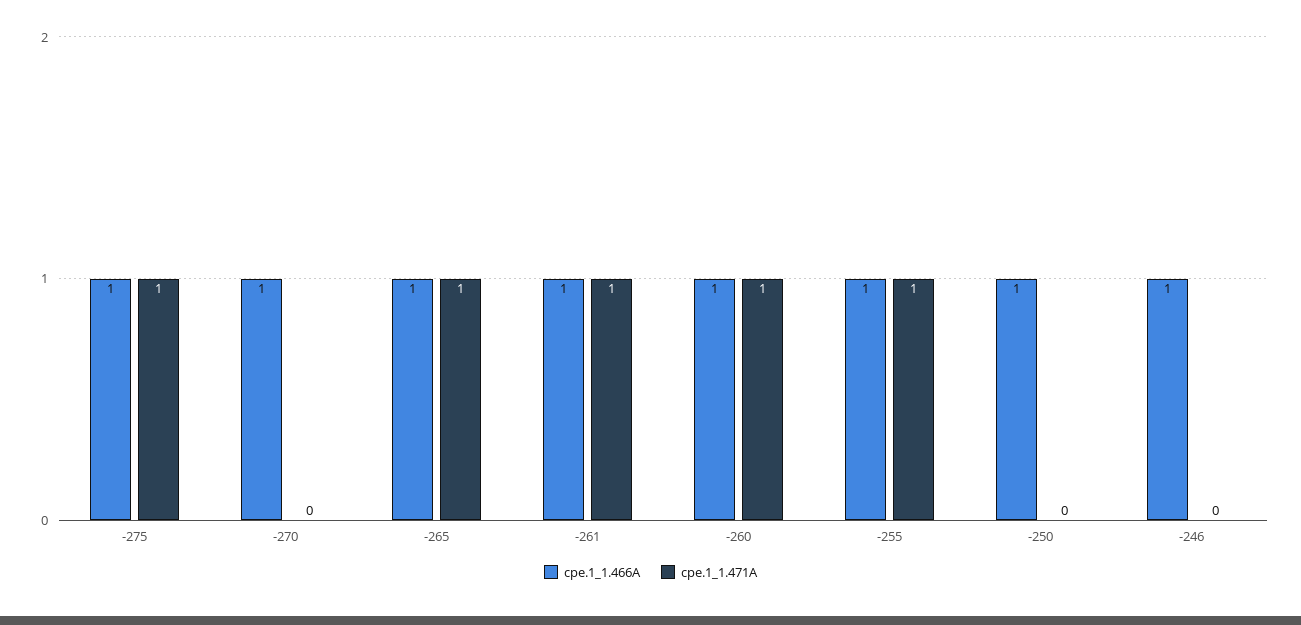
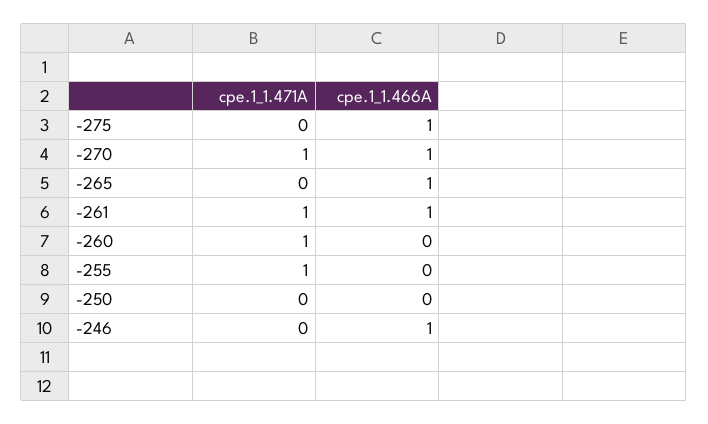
cpe.1_1.471A, -275: 1 -> 0
cpe.1_1.471A, -270: 0 -> 1
cpe.1_1.471A, -265: 1 -> 0
cpe.1_1.466A, -260: 1 -> 0
cpe.1_1.466A, -255: 1 -> 0
cpe.1_1.466A, -250: 1 -> 0

